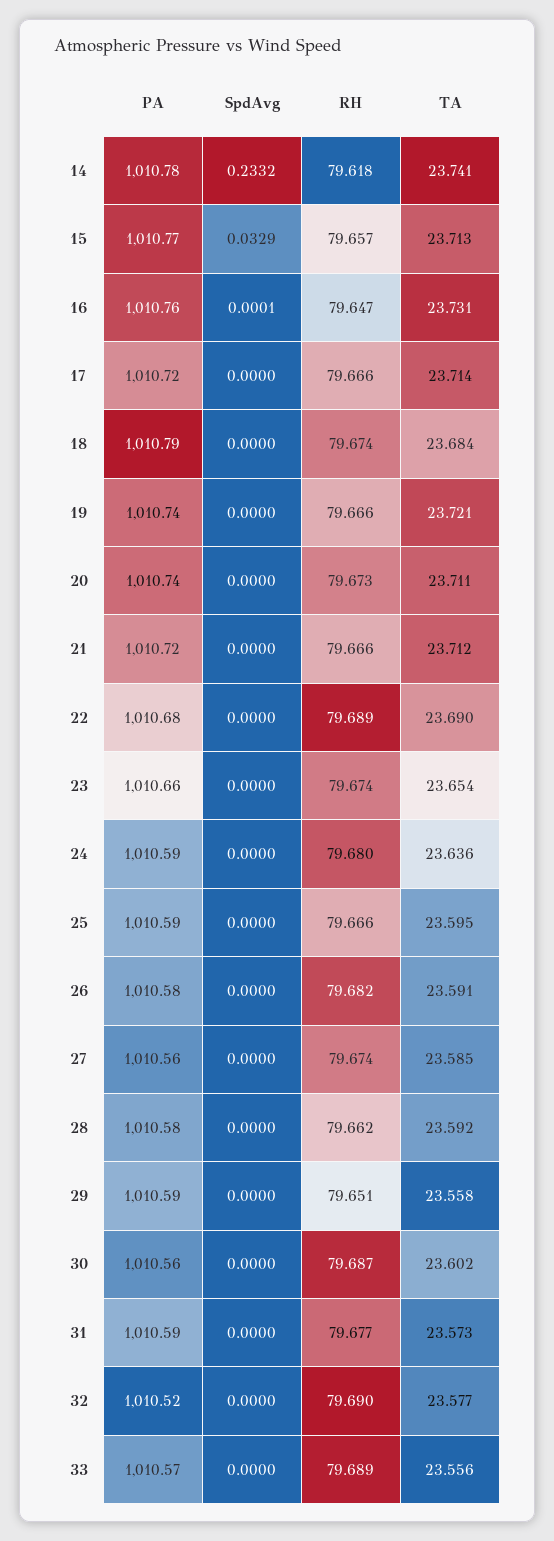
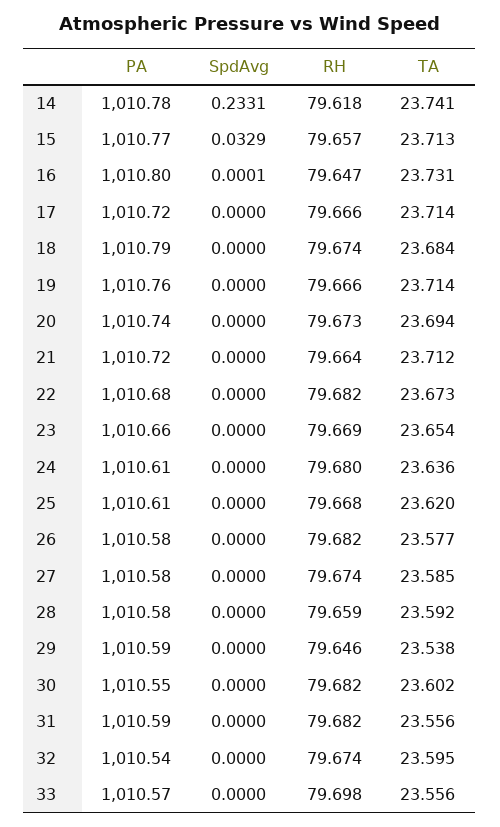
SpdAvg, 14: 0.2332 -> 0.2331
PA, 16: 1010.76 -> 1010.8
PA, 19: 1010.74 -> 1010.76
TA, 19: 23.721 -> 23.714
TA, 20: 23.711 -> 23.694
RH, 21: 79.666 -> 79.664
RH, 22: 79.689 -> 79.682
TA, 22: 23.69 -> 23.673
RH, 23: 79.674 -> 79.669
PA, 24: 1010.59 -> 1010.61
PA, 25: 1010.59 -> 1010.61
RH, 25: 79.666 -> 79.668
TA, 25: 23.595 -> 23.62
TA, 26: 23.591 -> 23.577
PA, 27: 1010.56 -> 1010.58
RH, 28: 79.662 -> 79.659
RH, 29: 79.651 -> 79.646
TA, 29: 23.558 -> 23.538
PA, 30: 1010.56 -> 1010.55
RH, 30: 79.687 -> 79.682
RH, 31: 79.677 -> 79.682
TA, 31: 23.573 -> 23.556
PA, 32: 1010.52 -> 1010.54
RH, 32: 79.69 -> 79.674
TA, 32: 23.577 -> 23.595
RH, 33: 79.689 -> 79.698

